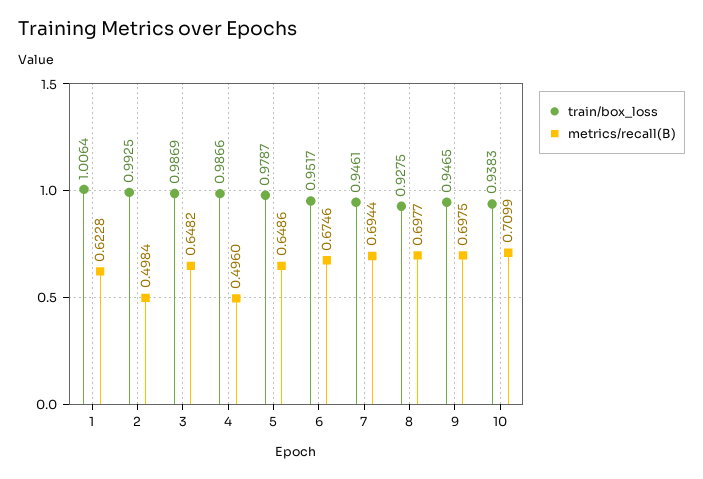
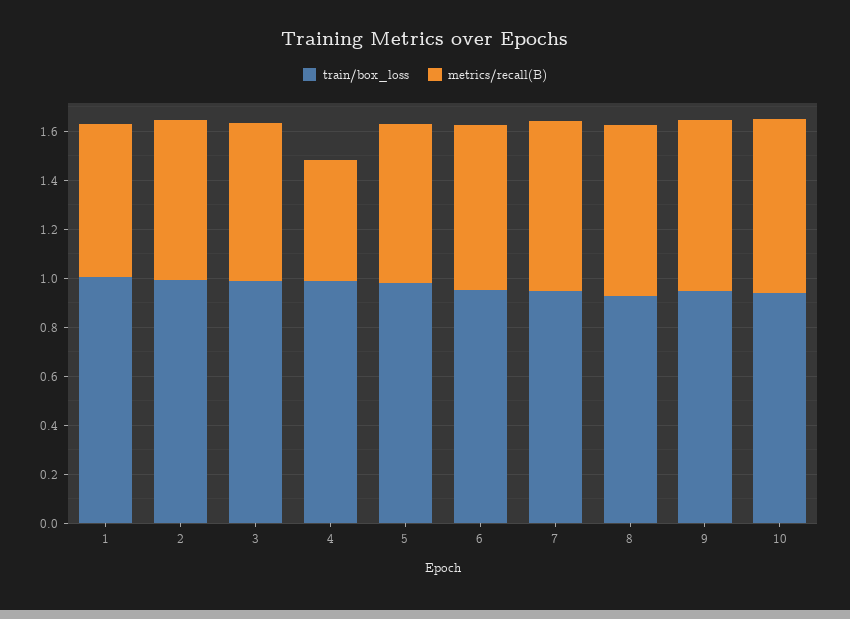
metrics/recall(B), 2: 0.4984 -> 0.65

